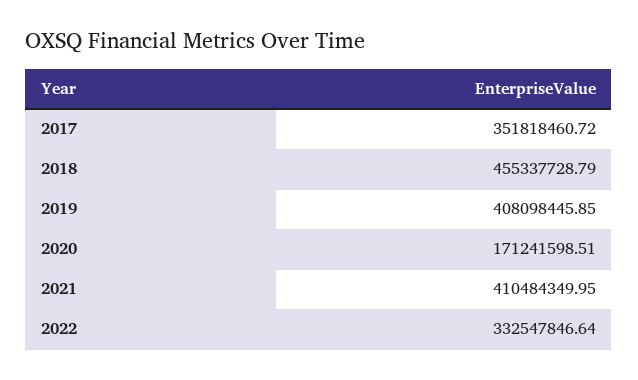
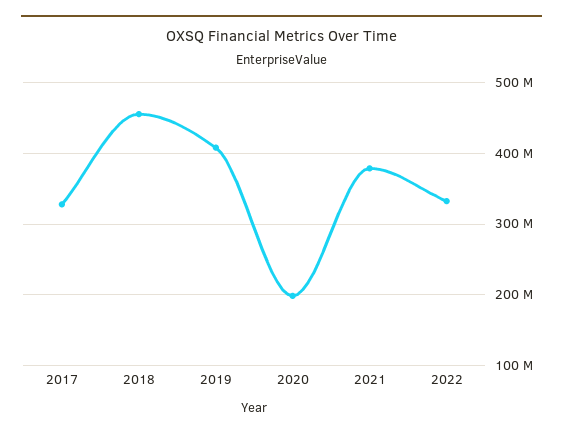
2017: 351818460.72 -> 330000000
2020: 171241598.51 -> 200000000
2021: 410484349.95 -> 380000000

